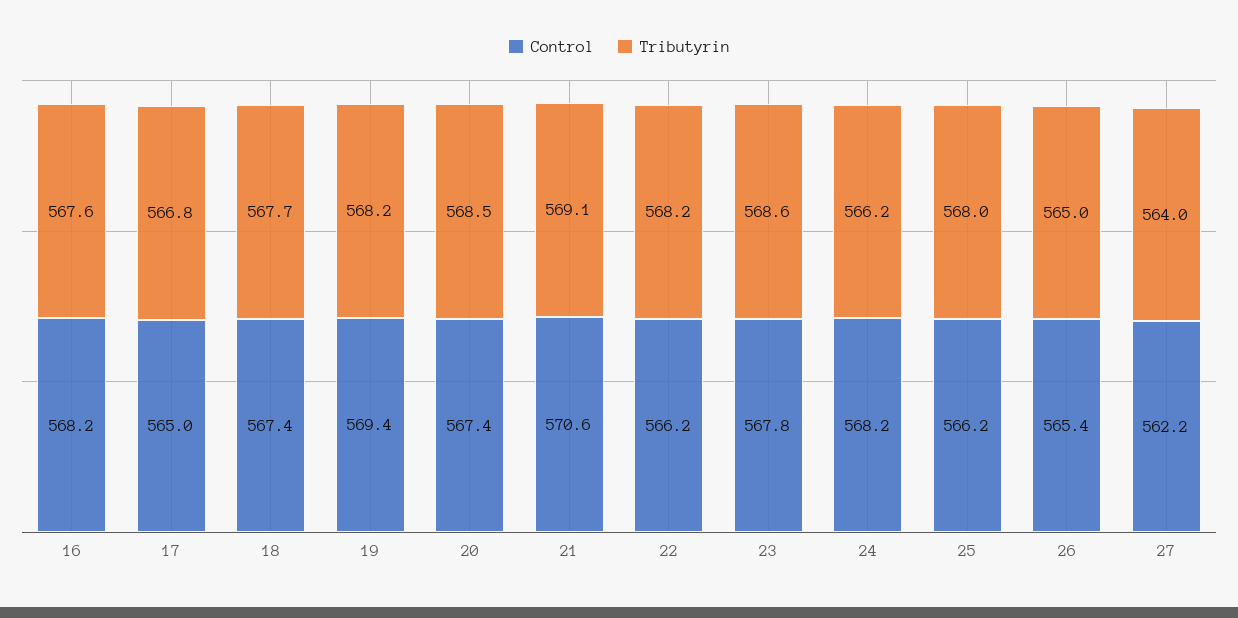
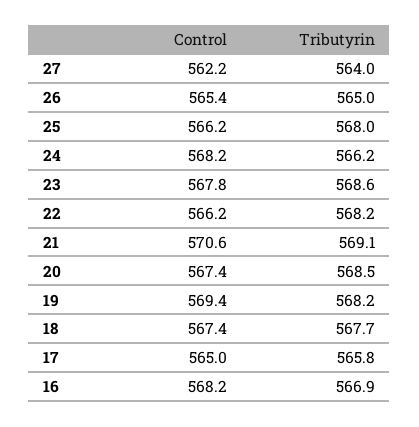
Tributyrin, 16: 567.6 -> 566.9
Tributyrin, 17: 566.8 -> 565.8

